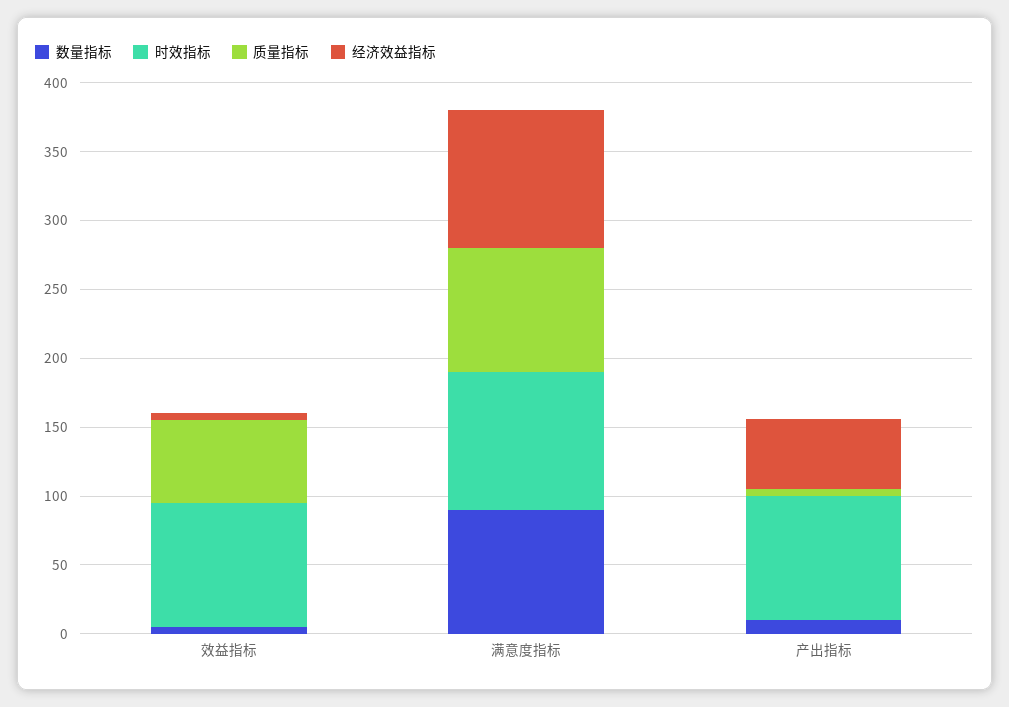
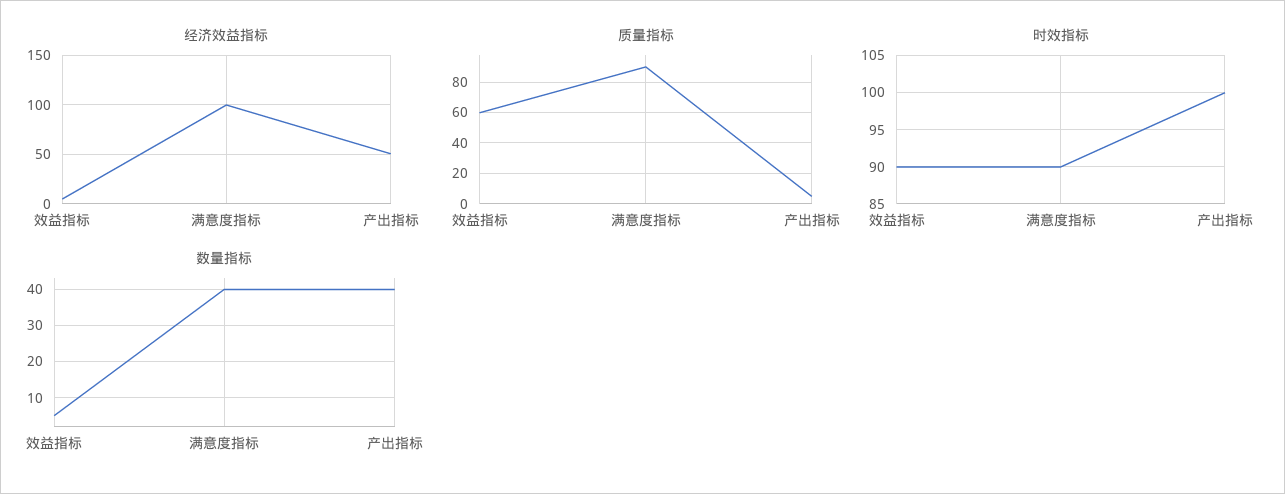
数量指标, 满意度指标: 90 -> 40
时效指标, 满意度指标: 100 -> 90
数量指标, 产出指标: 10 -> 40
时效指标, 产出指标: 90 -> 100

